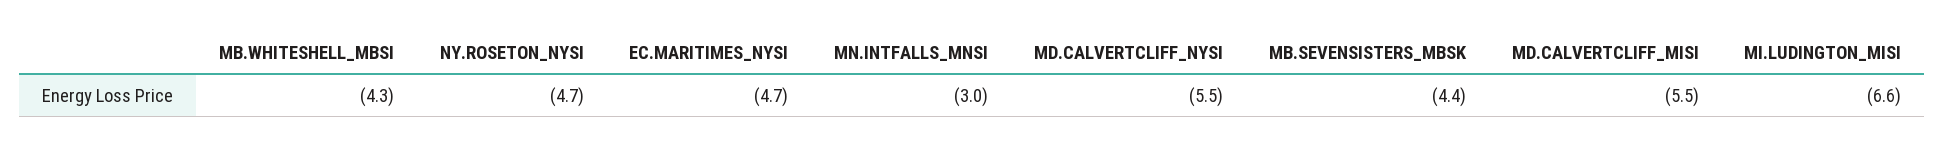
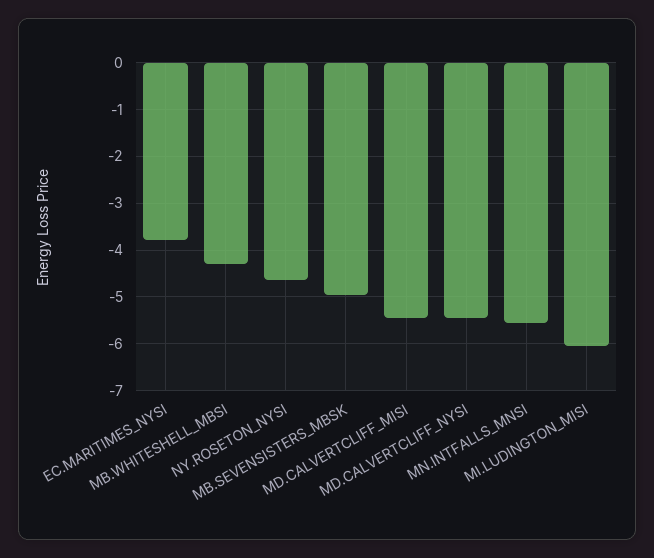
EC.MARITIMES_NYSI: -4.7 -> -3.8
MN.INTFALLS_MNSI: -3 -> -5.6
MB.SEVENSISTERS_MBSK: -4.4 -> -5
MI.LUDINGTON_MISI: -6.6 -> -6

